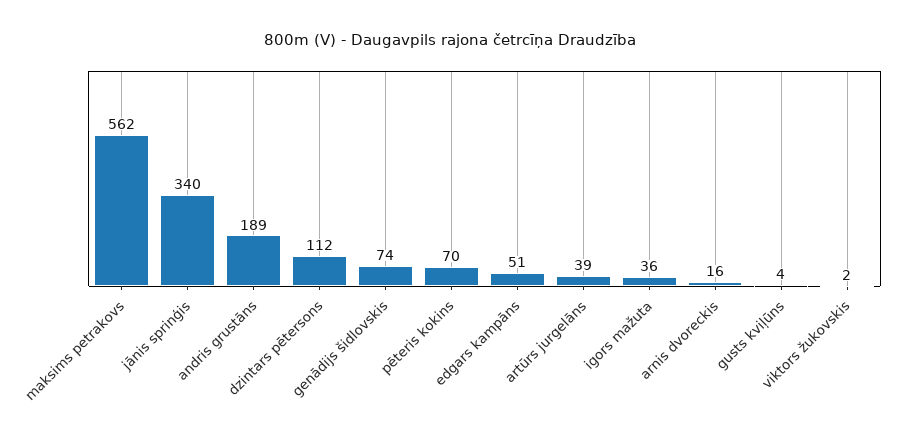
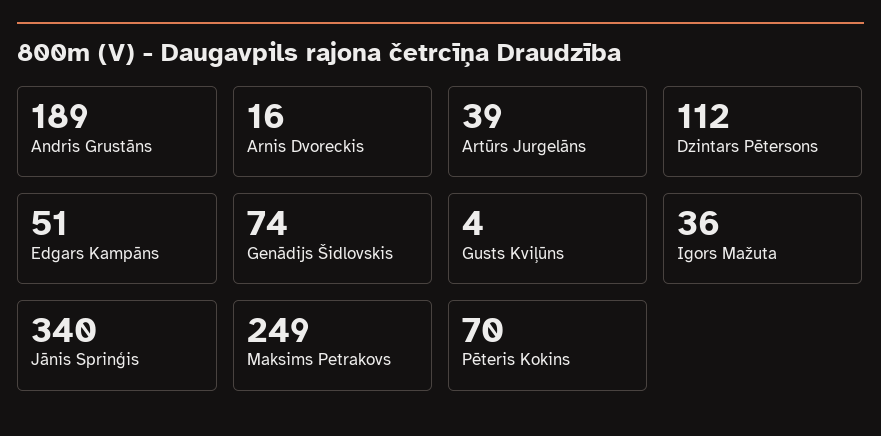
maksims petrakovs: 562 -> 249
viktors žukovskis: 2 -> none

